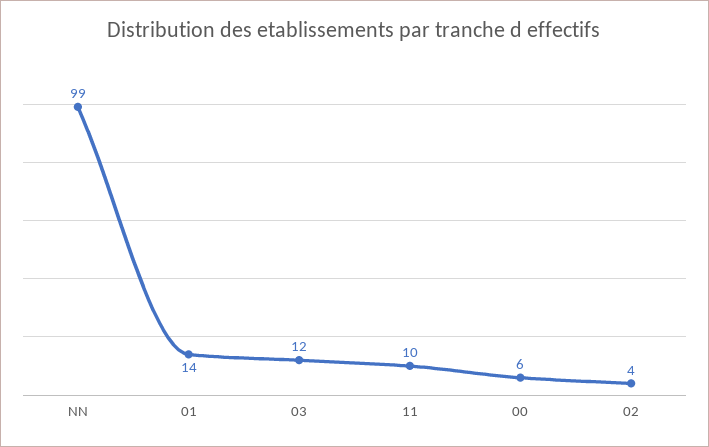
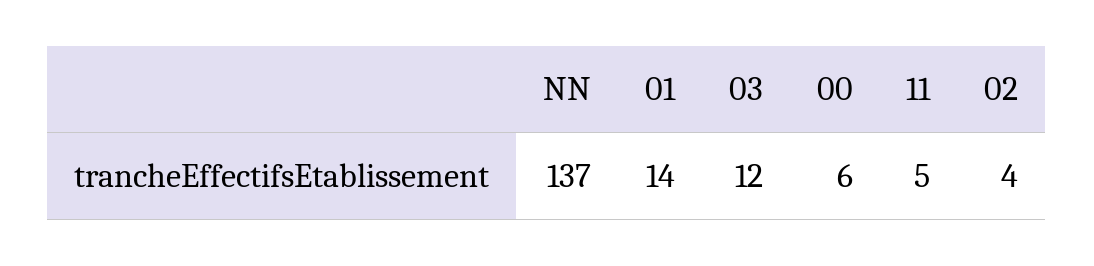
NN: 99 -> 137
11: 10 -> 5

